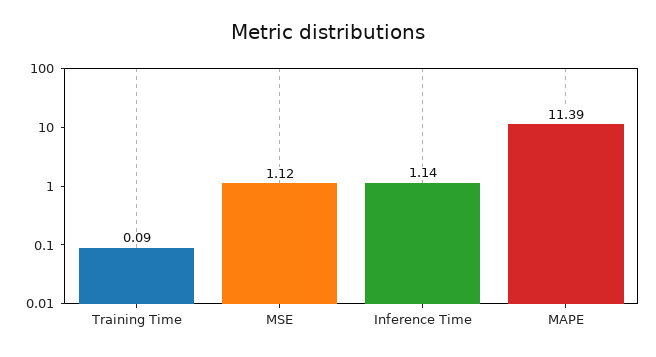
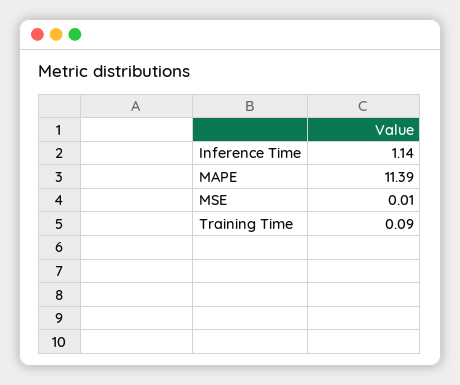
MSE: 1.12 -> 0.01

